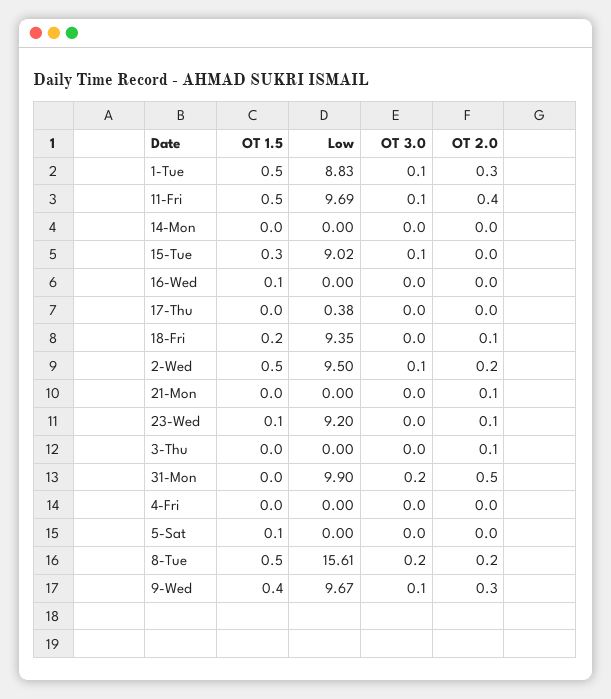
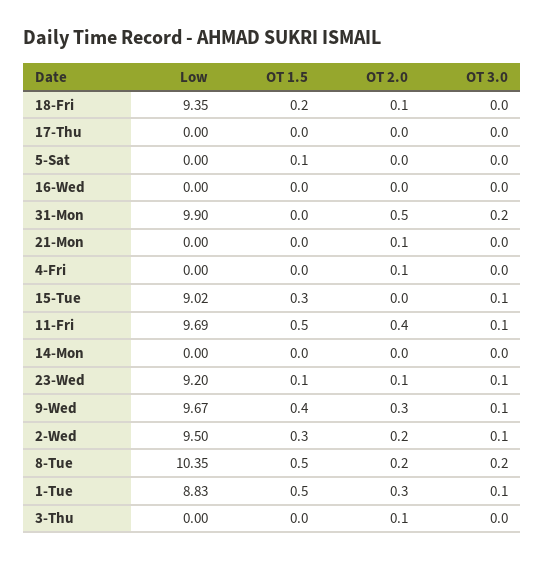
OT 1.5, 16-Wed: 0.1 -> 0
Low, 17-Thu: 0.38 -> 0
OT 1.5, 2-Wed: 0.5 -> 0.3
OT 3.0, 23-Wed: 0 -> 0.1
OT 2.0, 4-Fri: 0 -> 0.1
Low, 8-Tue: 15.61 -> 10.35

